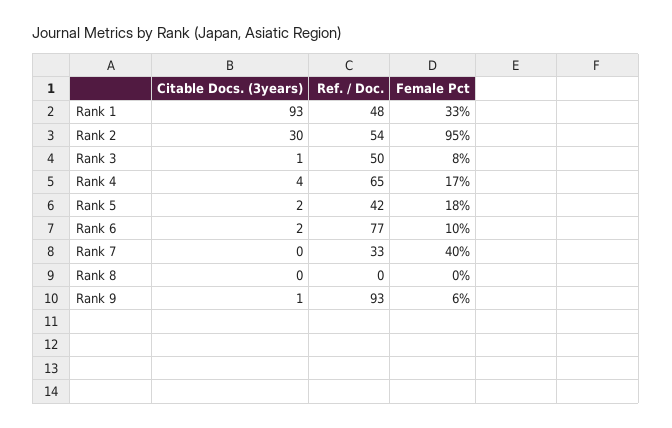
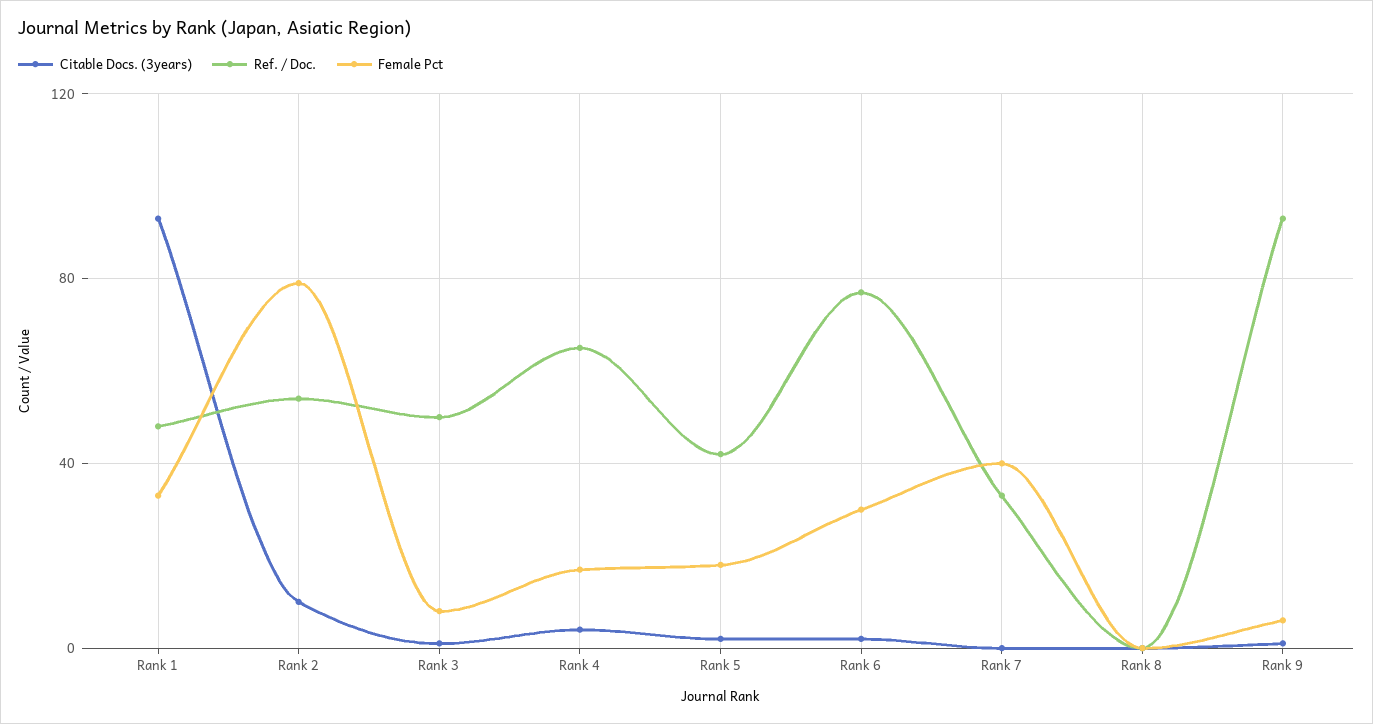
Citable Docs. (3years), Rank 2: 30 -> 10
Female Pct, Rank 2: 95 -> 80
Female Pct, Rank 6: 10 -> 30

